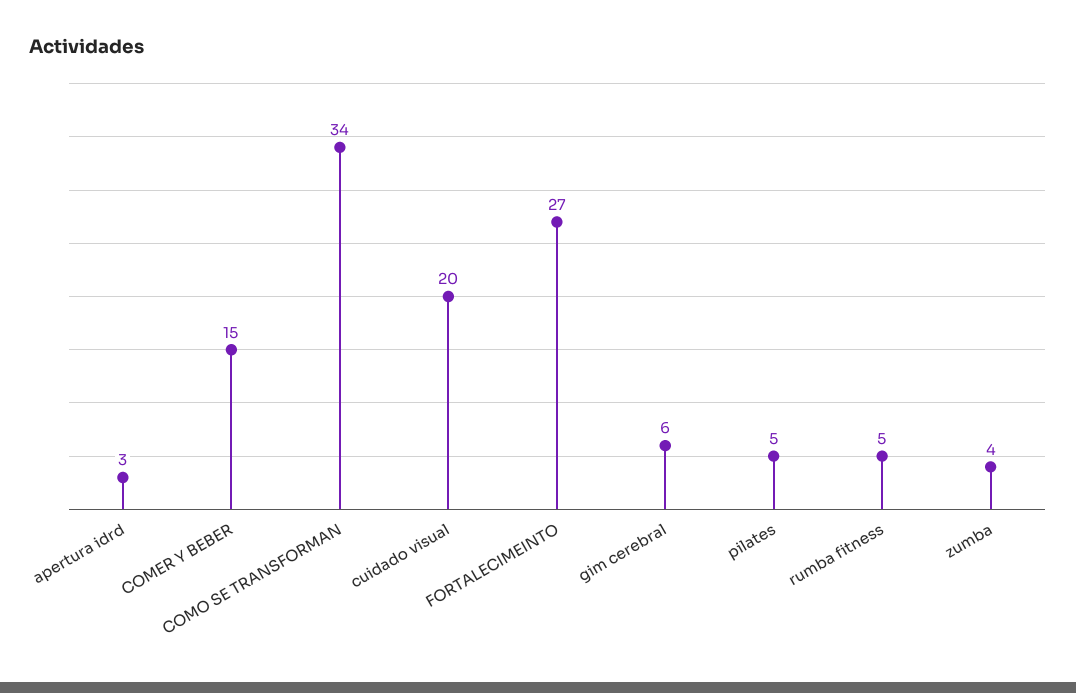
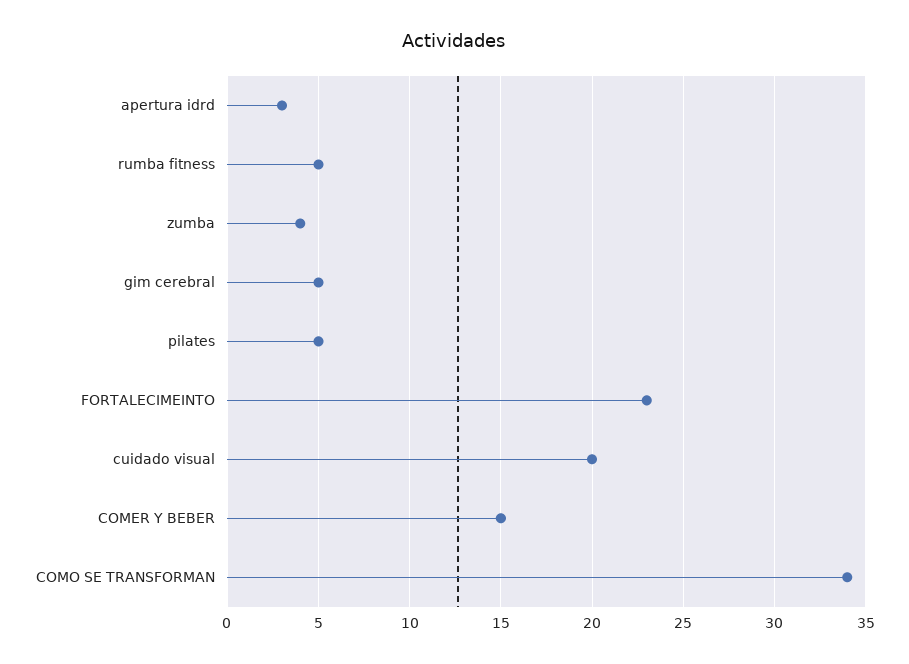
FORTALECIMEINTO: 27 -> 23
gim cerebral: 6 -> 5

